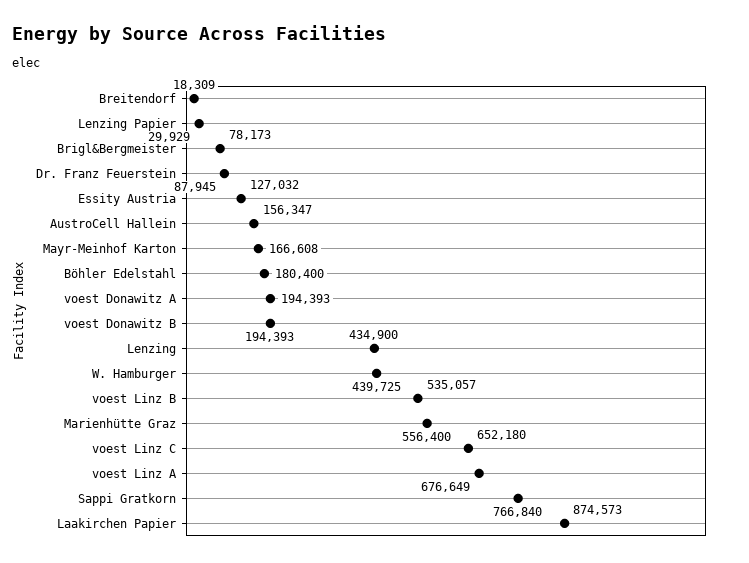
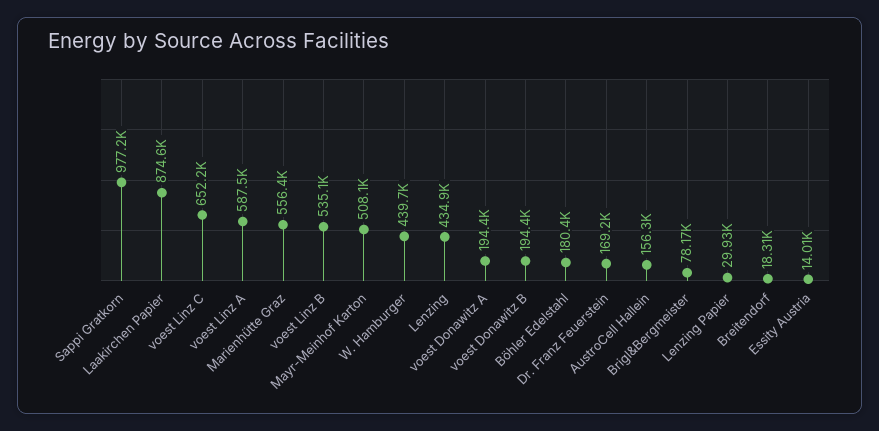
Dr. Franz Feuerstein: 87945 -> 169200
Essity Austria: 127032 -> 14010
Mayr-Meinhof Karton: 166608 -> 508100
voest Linz A: 676649 -> 587500
Sappi Gratkorn: 766840 -> 977200

